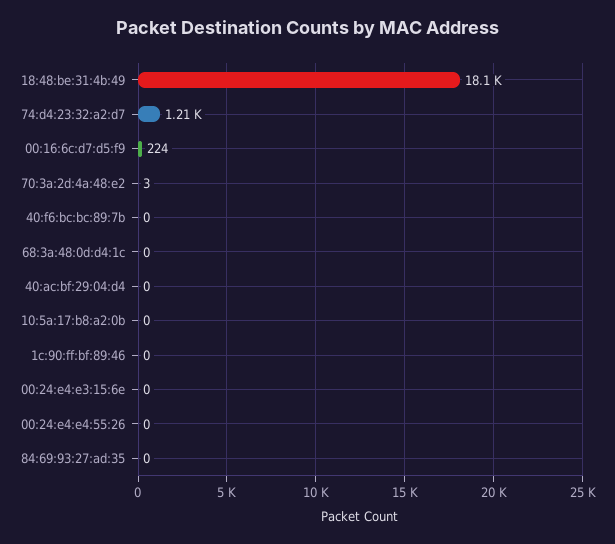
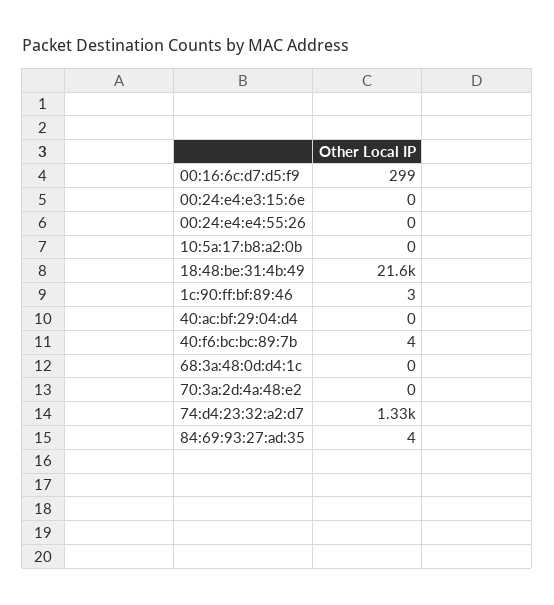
18:48:be:31:4b:49: 18100 -> 21600
74:d4:23:32:a2:d7: 1210 -> 1330
00:16:6c:d7:d5:f9: 224 -> 299
70:3a:2d:4a:48:e2: 3 -> 0
40:f6:bc:bc:89:7b: 0 -> 4
1c:90:ff:bf:89:46: 0 -> 3
84:69:93:27:ad:35: 0 -> 4

